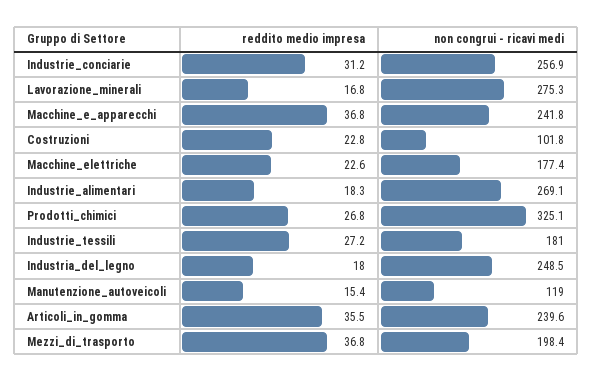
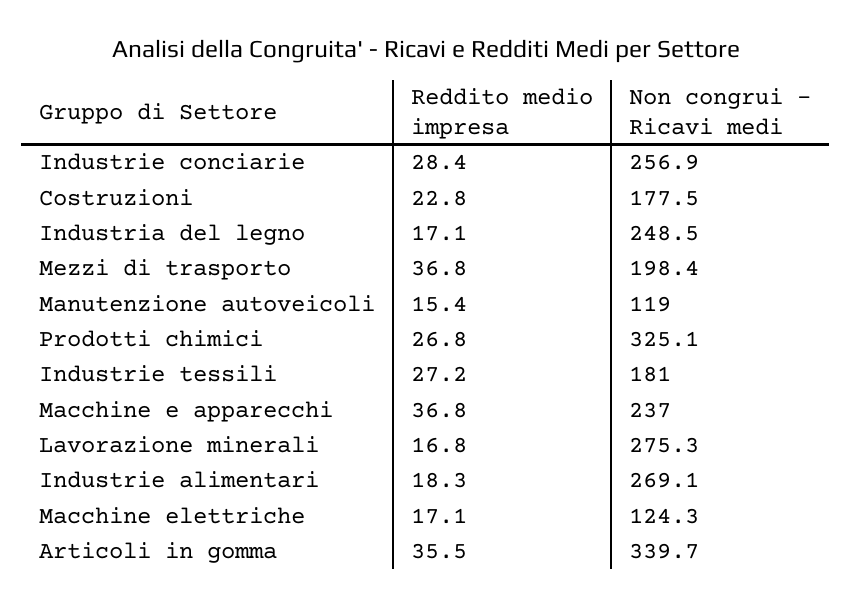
reddito medio impresa, Industrie_conciarie: 31.2 -> 28.4
non congrui - ricavi medi, Macchine_e_apparecchi: 241.8 -> 237
non congrui - ricavi medi, Costruzioni: 101.8 -> 177.5
reddito medio impresa, Macchine_elettriche: 22.6 -> 17.1
non congrui - ricavi medi, Macchine_elettriche: 177.4 -> 124.3
reddito medio impresa, Industria_del_legno: 18 -> 17.1
non congrui - ricavi medi, Articoli_in_gomma: 239.6 -> 339.7

